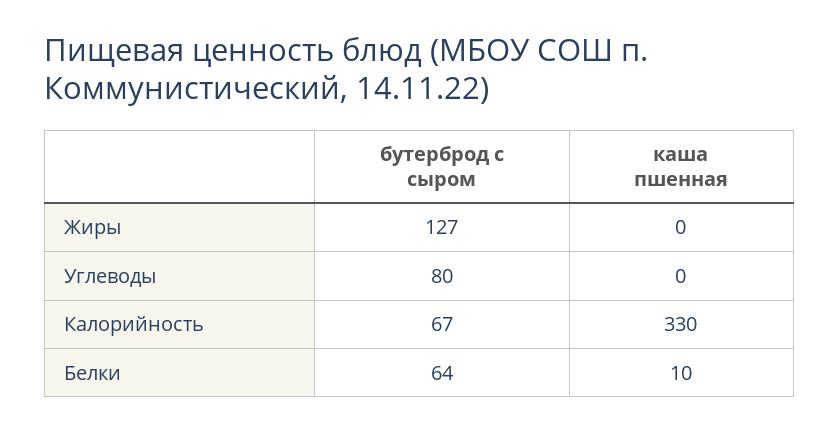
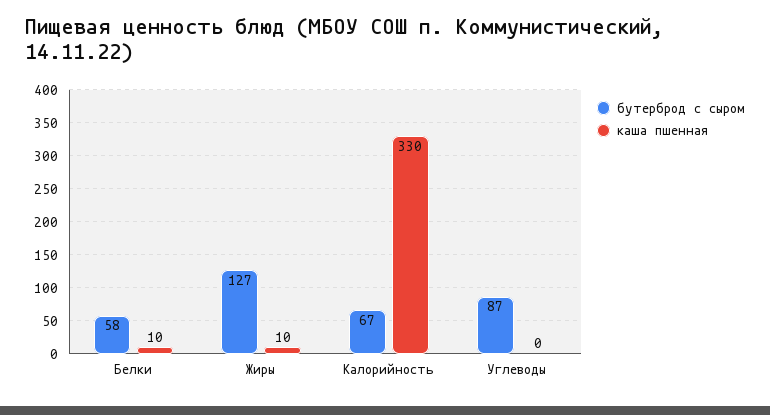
каша пшенная, Жиры: 0 -> 10
бутерброд с сыром, Углеводы: 80 -> 87
бутерброд с сыром, Белки: 64 -> 58

